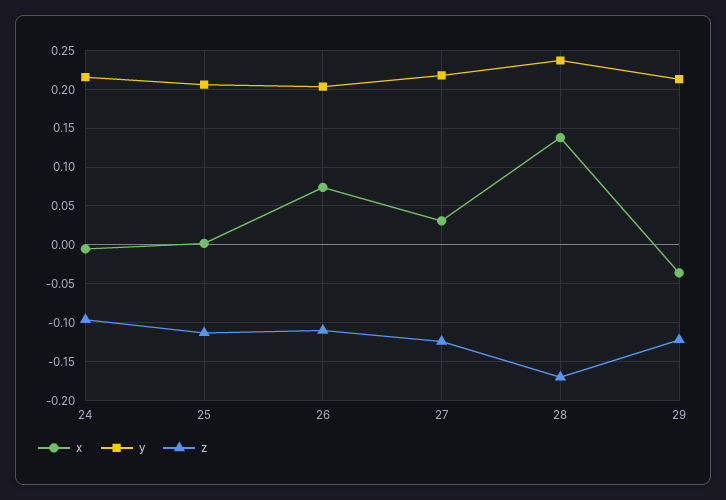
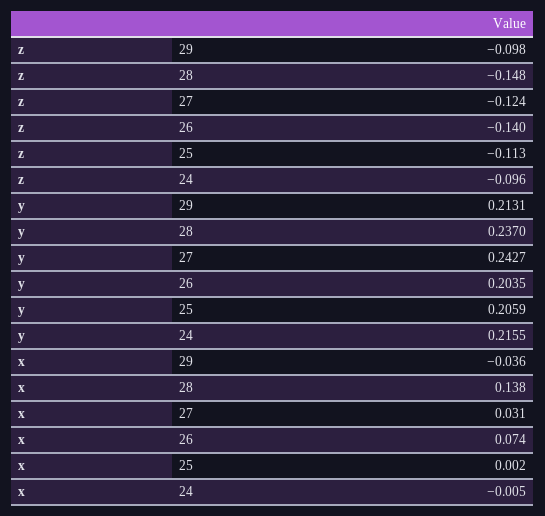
z, 26: -0.11 -> -0.14
y, 27: 0.22 -> 0.2427
z, 28: -0.17 -> -0.148
z, 29: -0.12 -> -0.098

